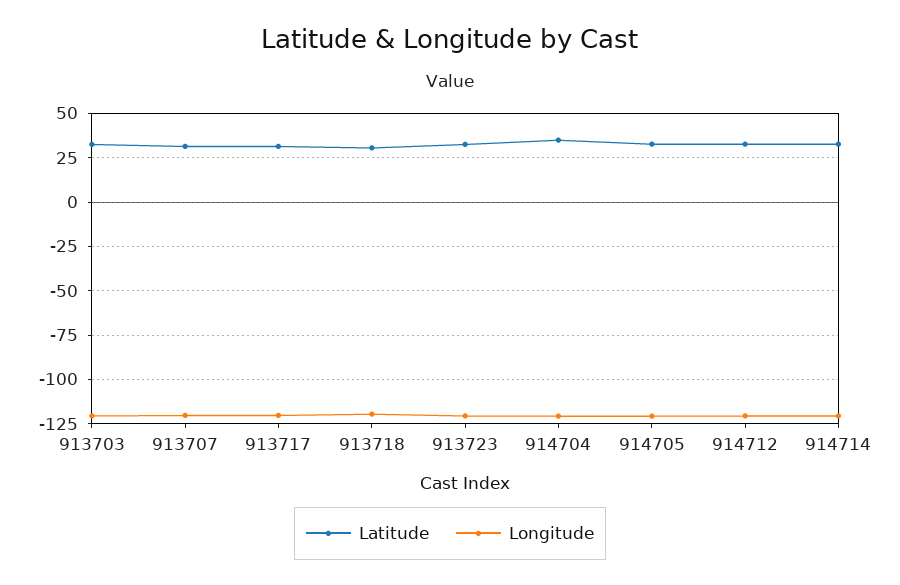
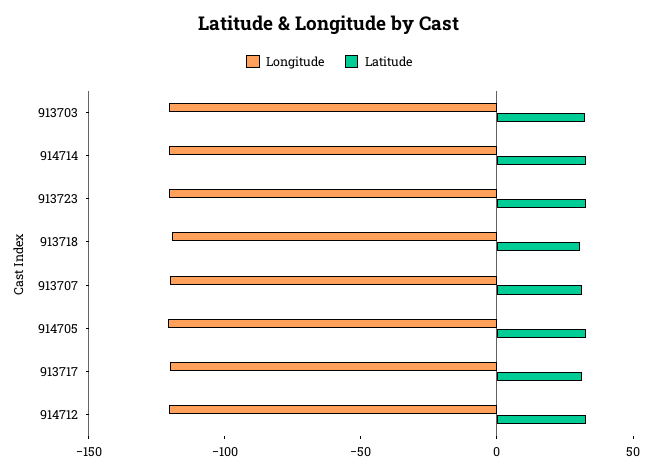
Latitude, 914704: 35 -> none
Longitude, 914704: -120 -> none

